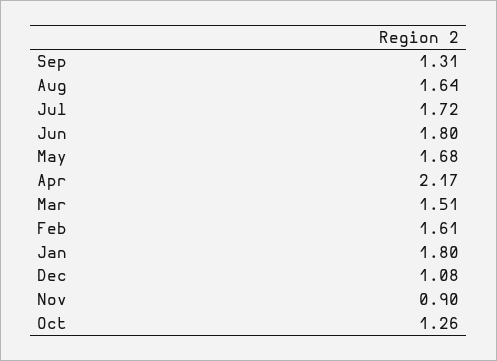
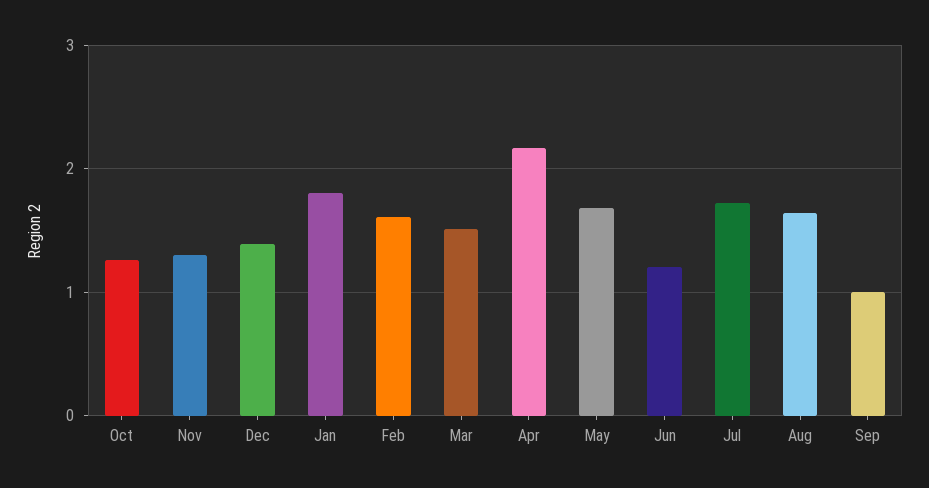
Sep: 1.31 -> 1
Jun: 1.8 -> 1.2
Dec: 1.08 -> 1.4
Nov: 0.9 -> 1.3

